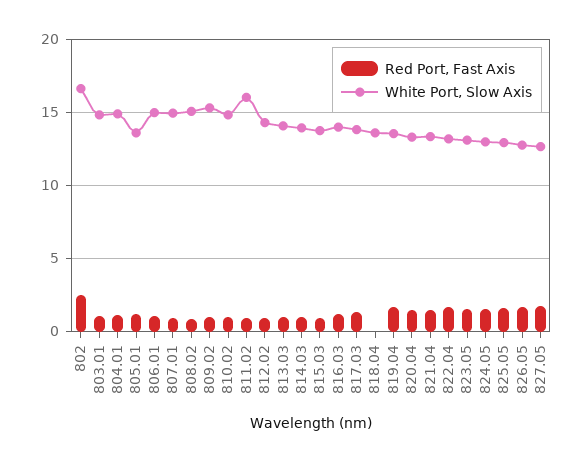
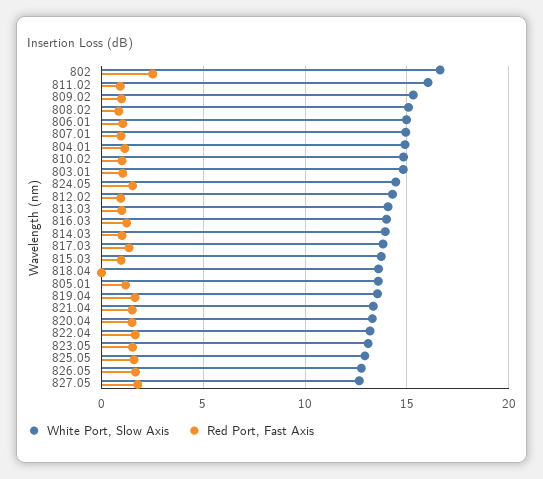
White Port, Slow Axis, 824.05: 13 -> 14.5

